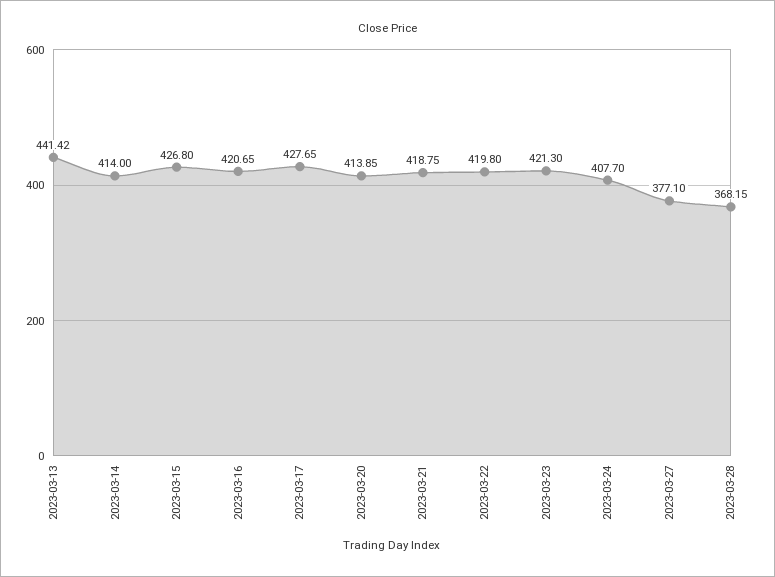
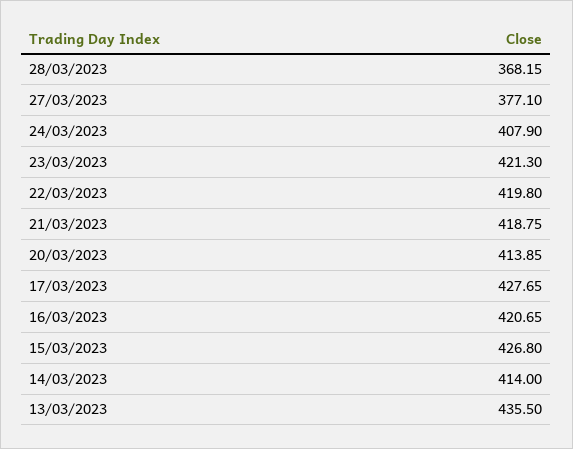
2023-03-13: 441.42 -> 435.5
2023-03-24: 407.7 -> 407.9

